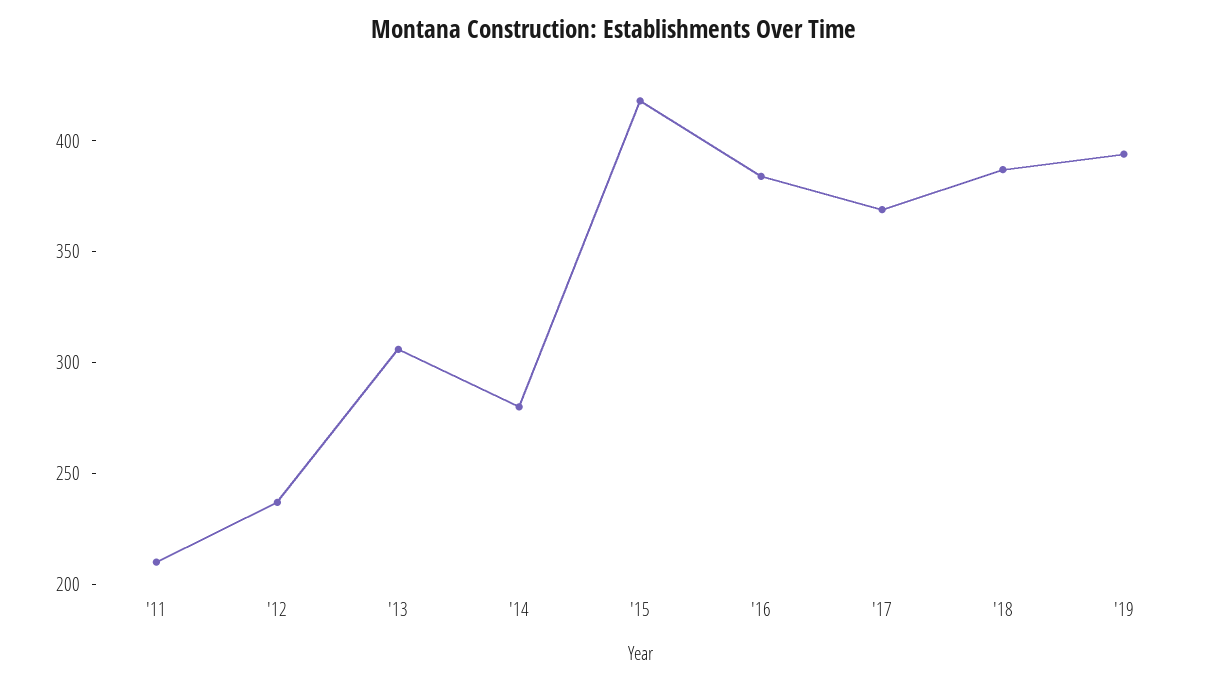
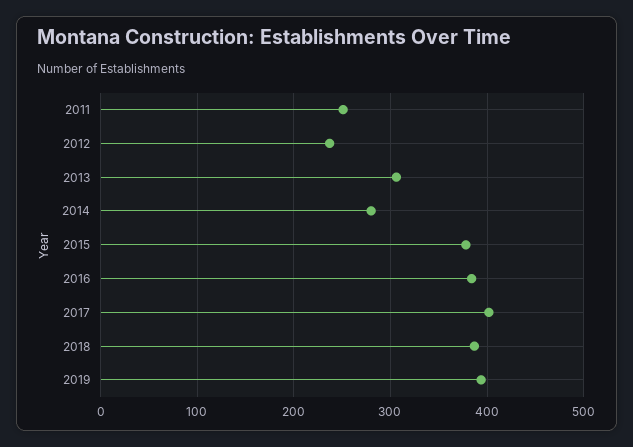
'11: 210 -> 250
'15: 420 -> 380
'17: 370 -> 400

